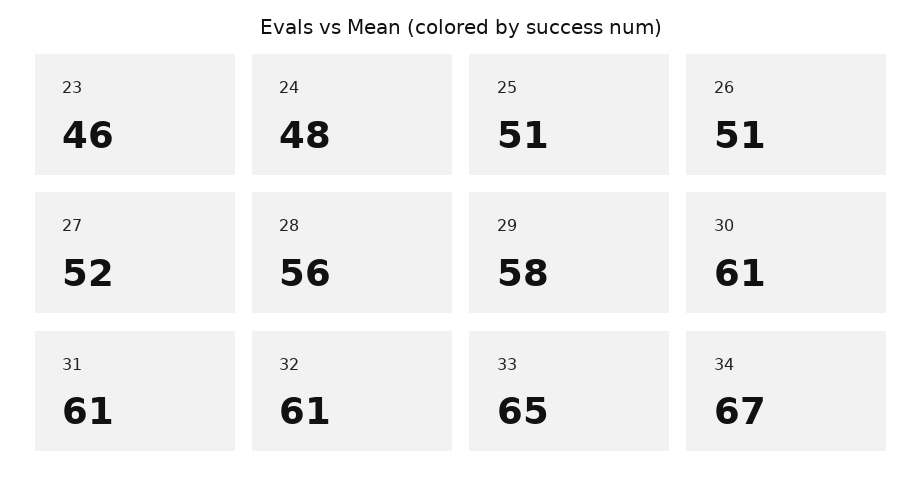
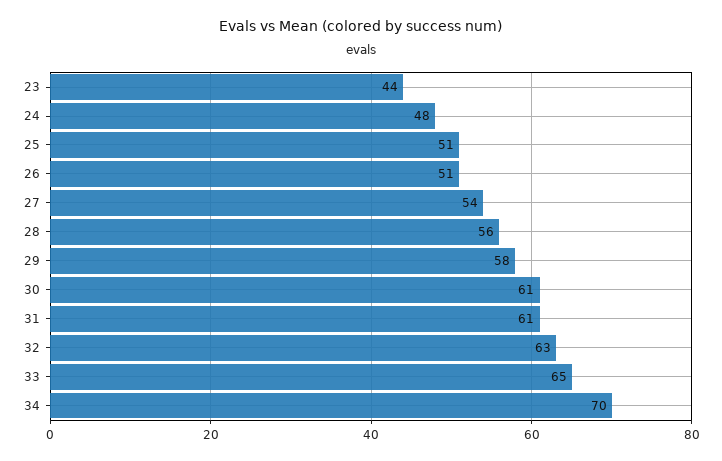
23: 46 -> 44
27: 52 -> 54
32: 61 -> 63
34: 67 -> 70

